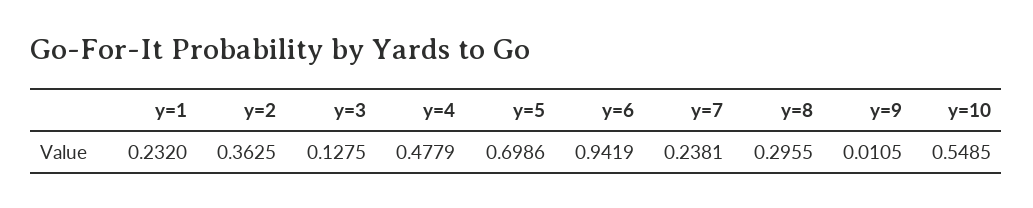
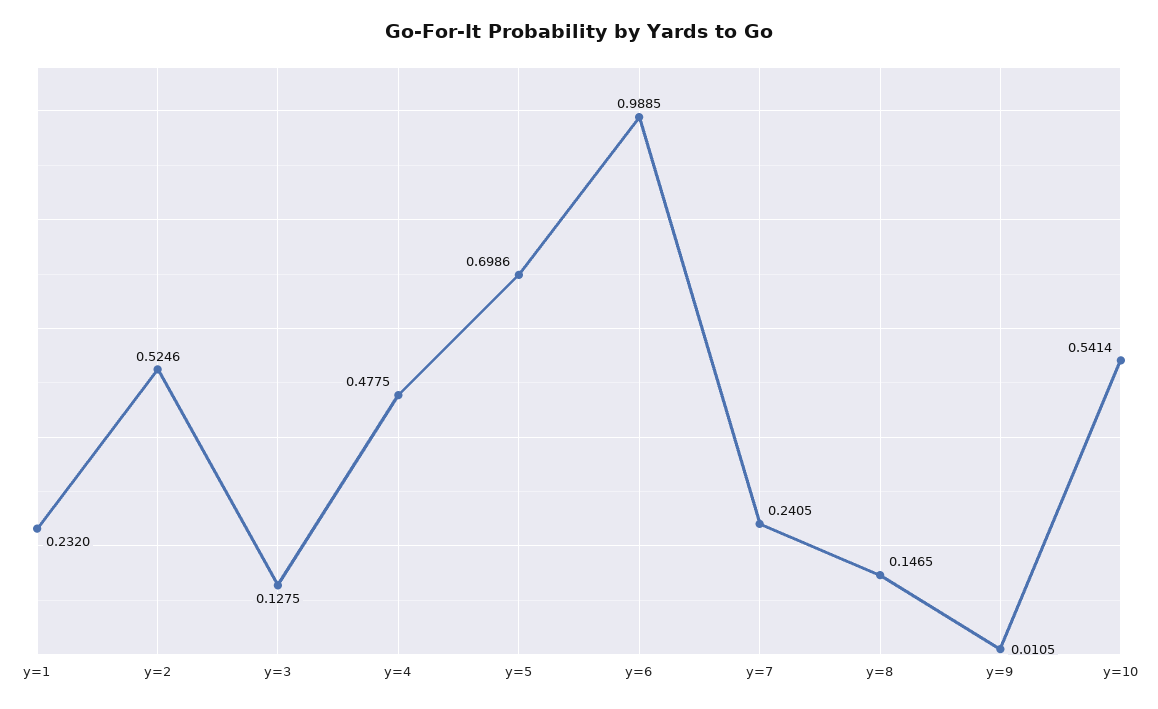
y=2: 0.3625 -> 0.5246
y=4: 0.4779 -> 0.4775
y=6: 0.9419 -> 0.9885
y=7: 0.2381 -> 0.2405
y=8: 0.2955 -> 0.1465
y=10: 0.5485 -> 0.5414

